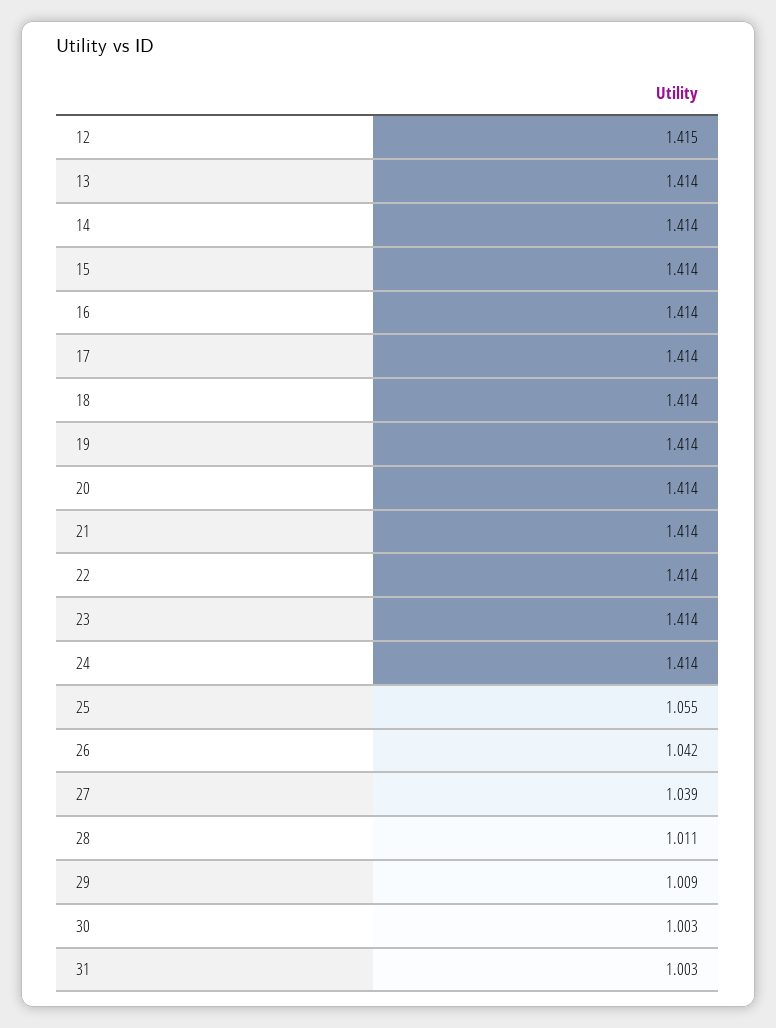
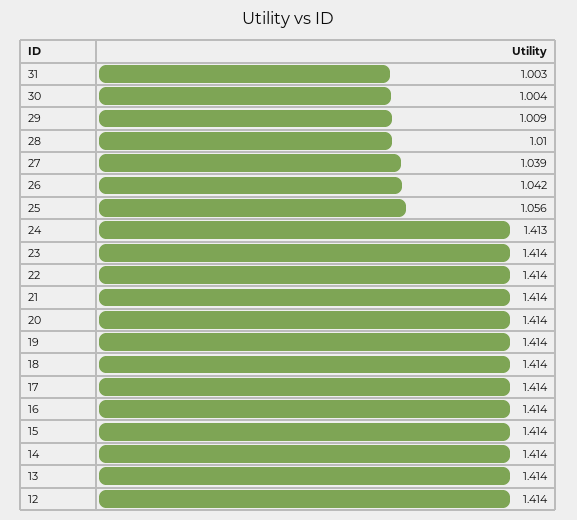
12: 1.415 -> 1.414
24: 1.414 -> 1.413
25: 1.055 -> 1.056
28: 1.011 -> 1.01
30: 1.003 -> 1.004

